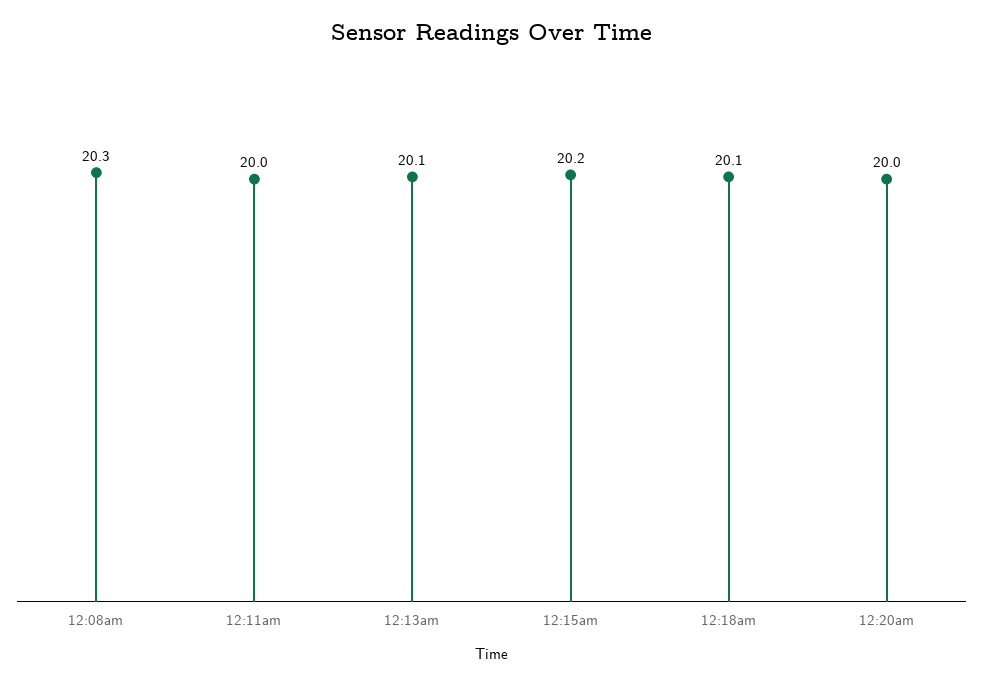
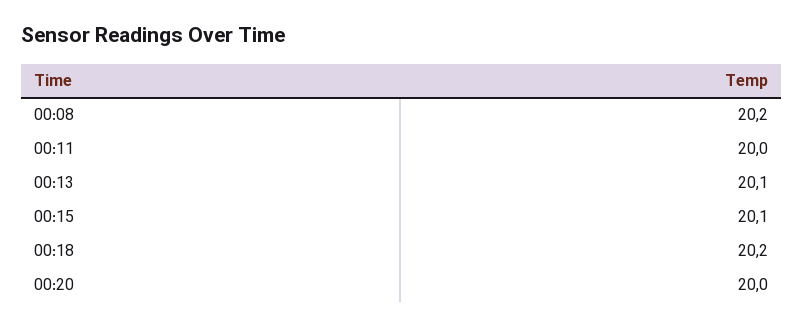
12:08am: 20.3 -> 20.2
12:15am: 20.2 -> 20.1
12:18am: 20.1 -> 20.2

